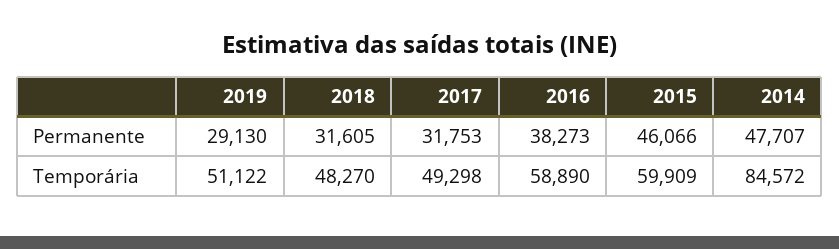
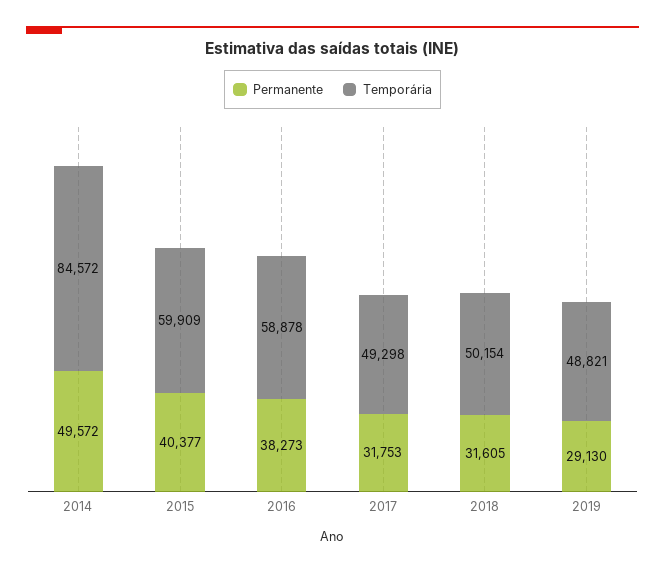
Permanente, 2015: 46066 -> 40377
Permanente, 2014: 47707 -> 49572
Temporária, 2019: 51122 -> 48821
Temporária, 2018: 48270 -> 50154
Temporária, 2016: 58890 -> 58878

